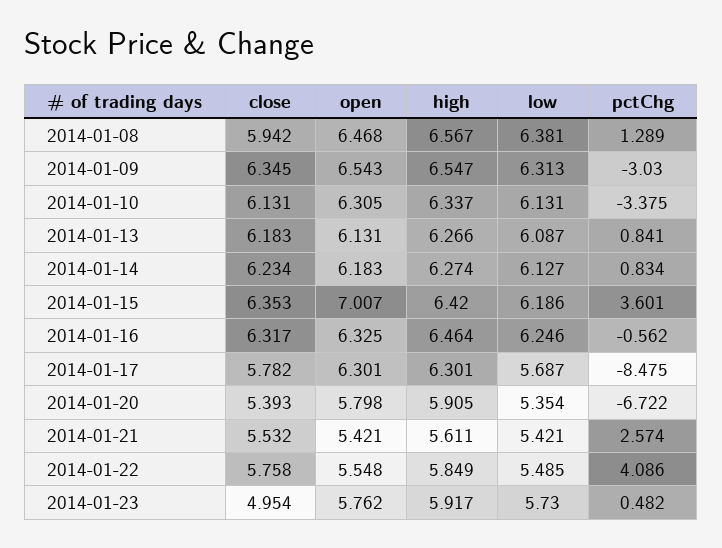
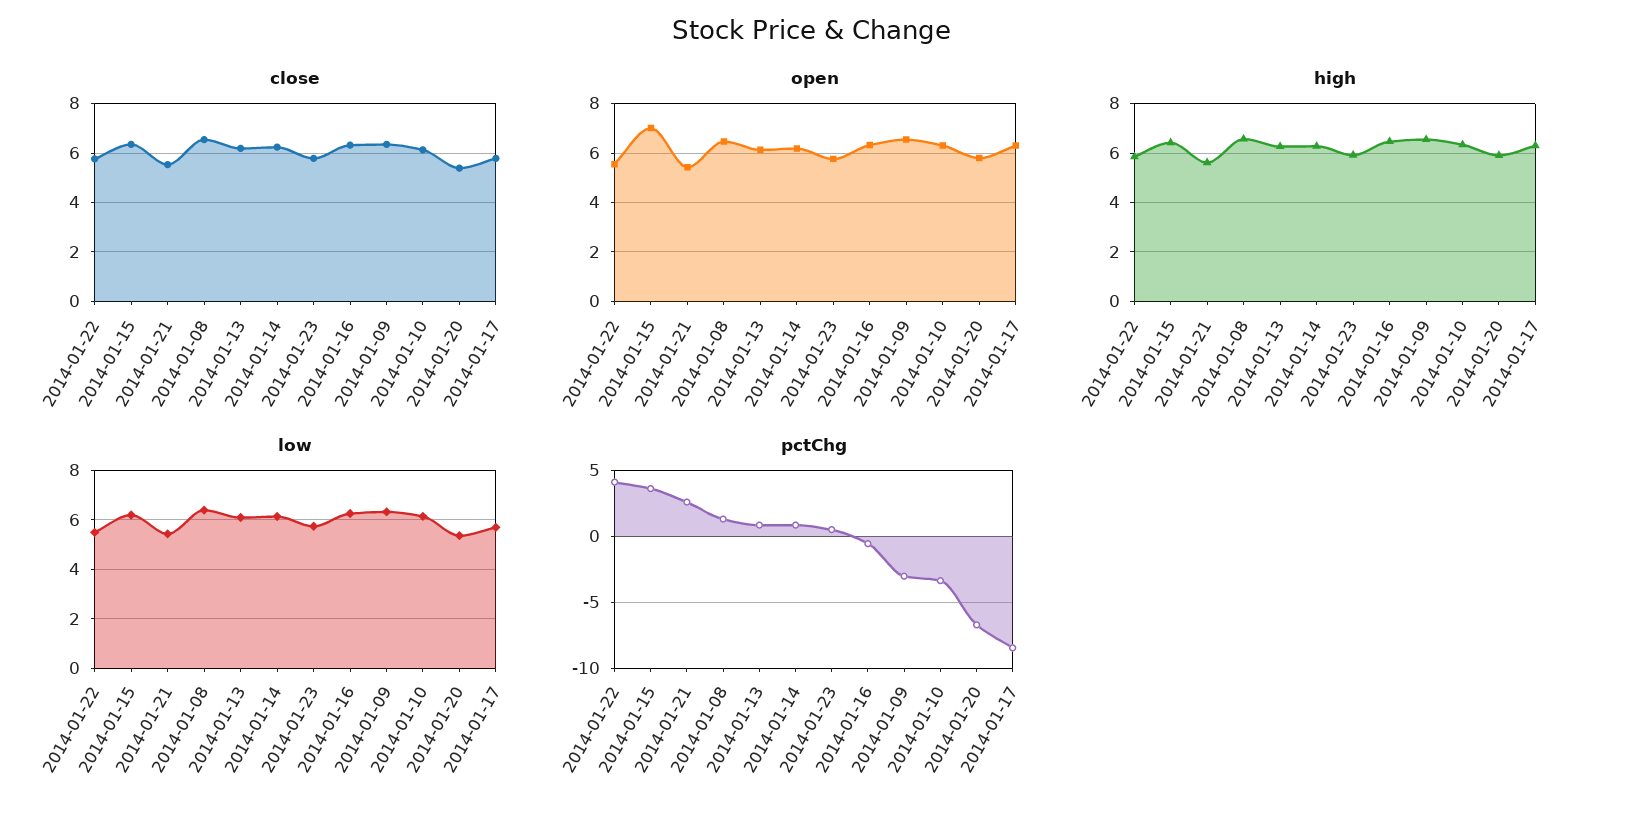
close, 2014-01-08: 5.942 -> 6.5
close, 2014-01-23: 4.954 -> 5.75

